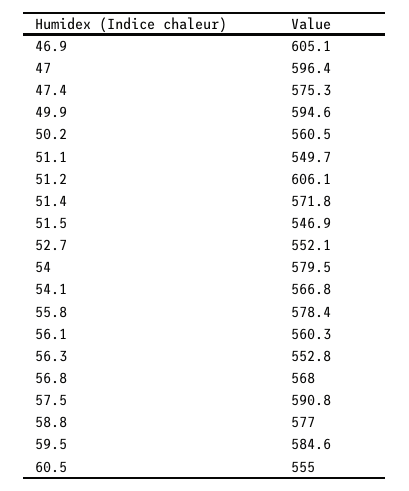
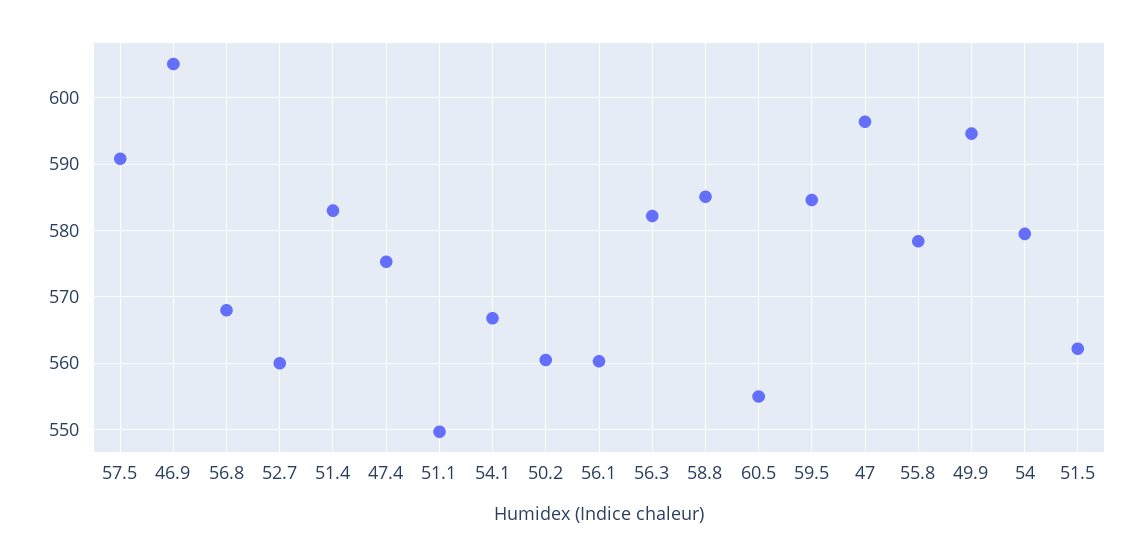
51.2: 606.1 -> none
51.4: 571.8 -> 583
51.5: 546.9 -> 562
52.7: 552.1 -> 560
56.3: 552.8 -> 582
58.8: 577 -> 585

